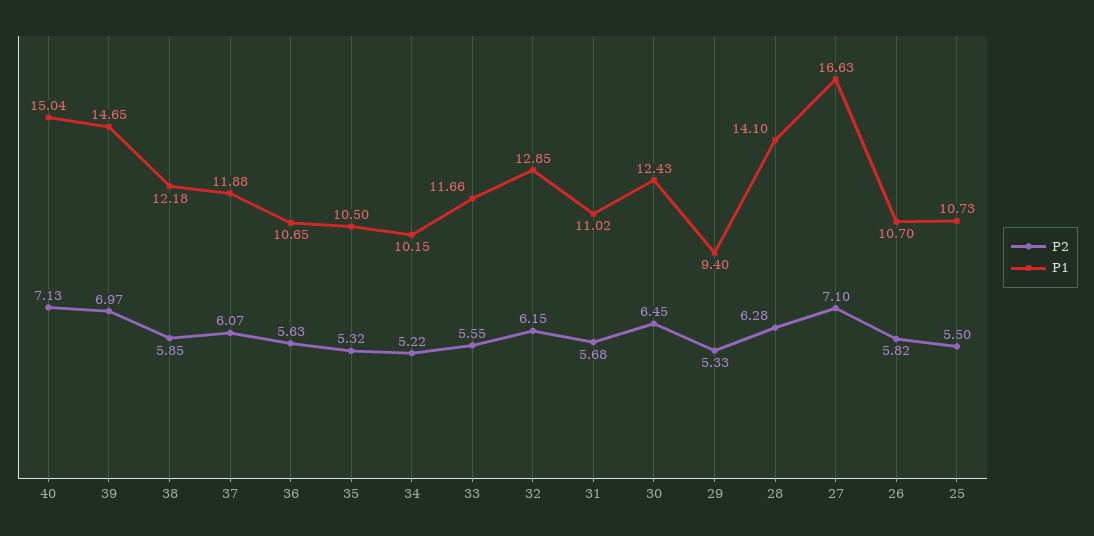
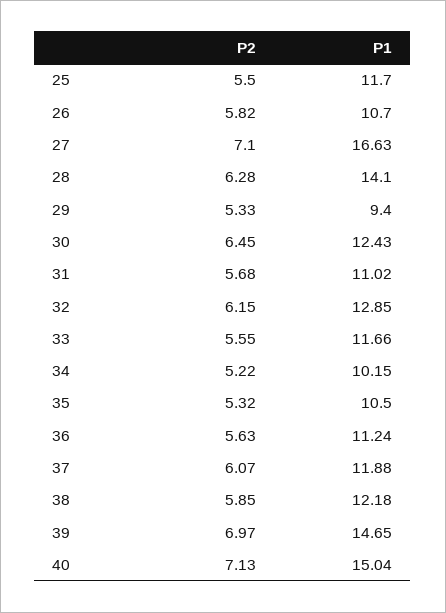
P1, 36: 10.65 -> 11.24
P1, 25: 10.73 -> 11.7

